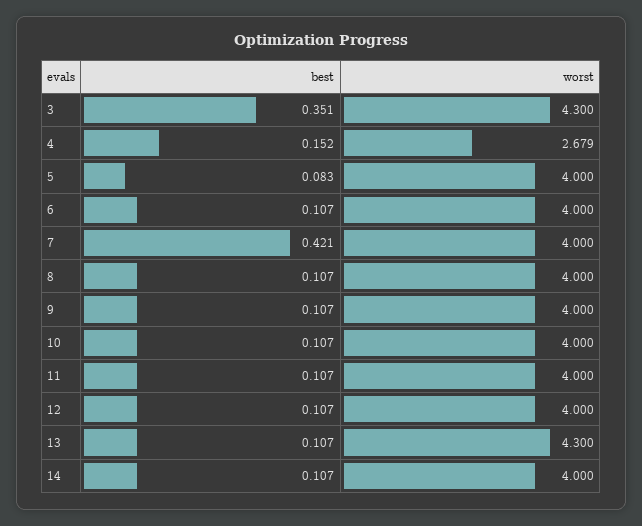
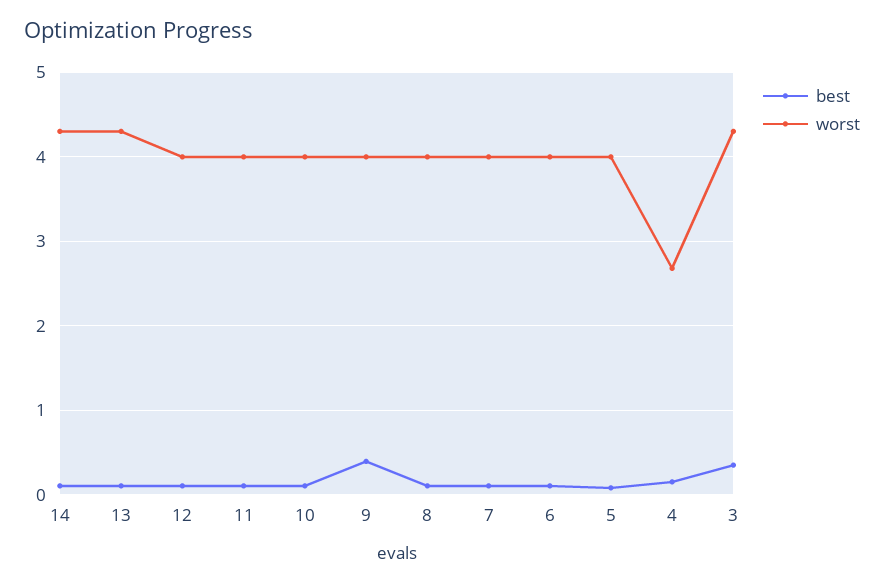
best, 7: 0.421 -> 0.1
best, 9: 0.107 -> 0.4
worst, 14: 4 -> 4.3

